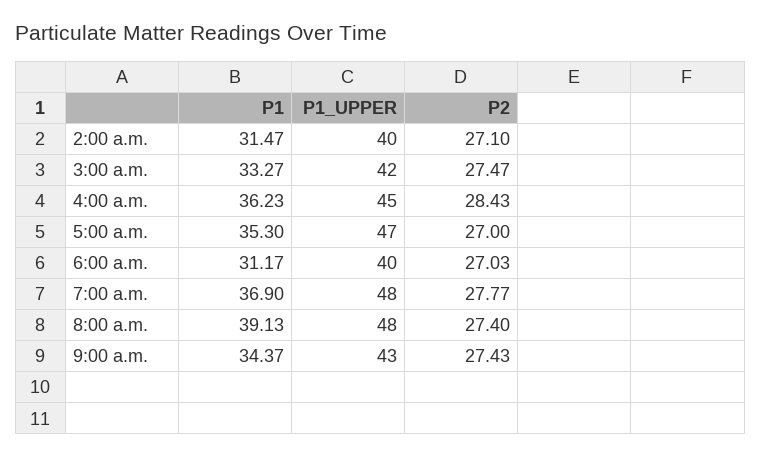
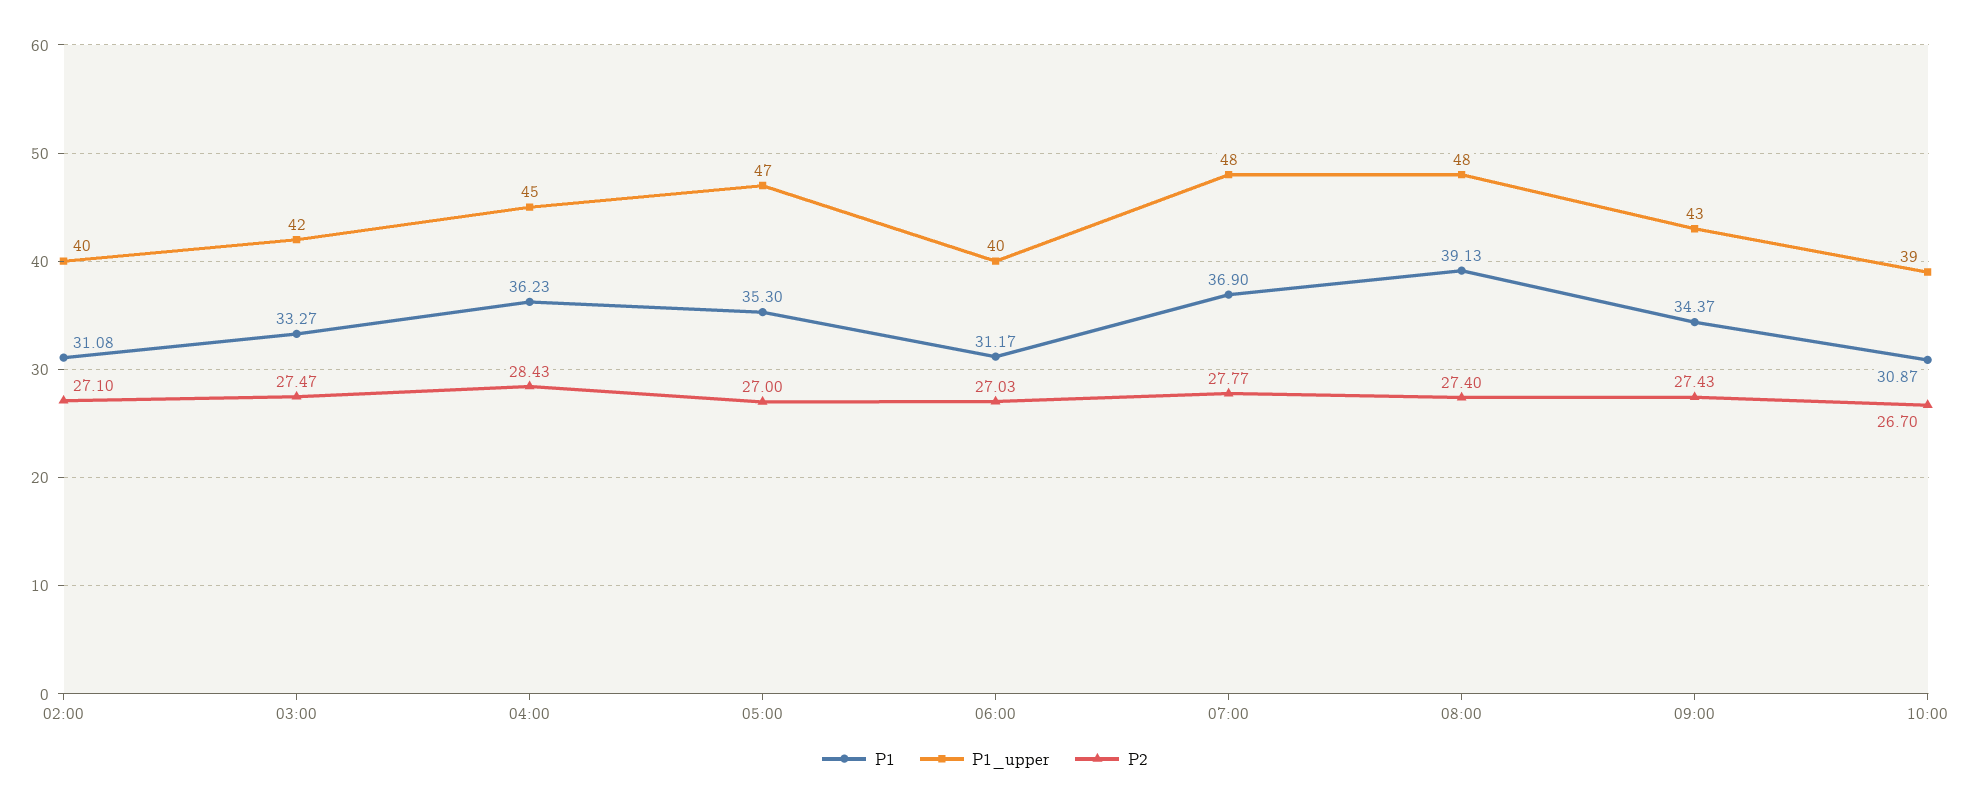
P1, 2:00 a.m.: 31.47 -> 31.08
P1, 10:00: none -> 30.87
P1_UPPER, 10:00: none -> 39
P2, 10:00: none -> 26.7

